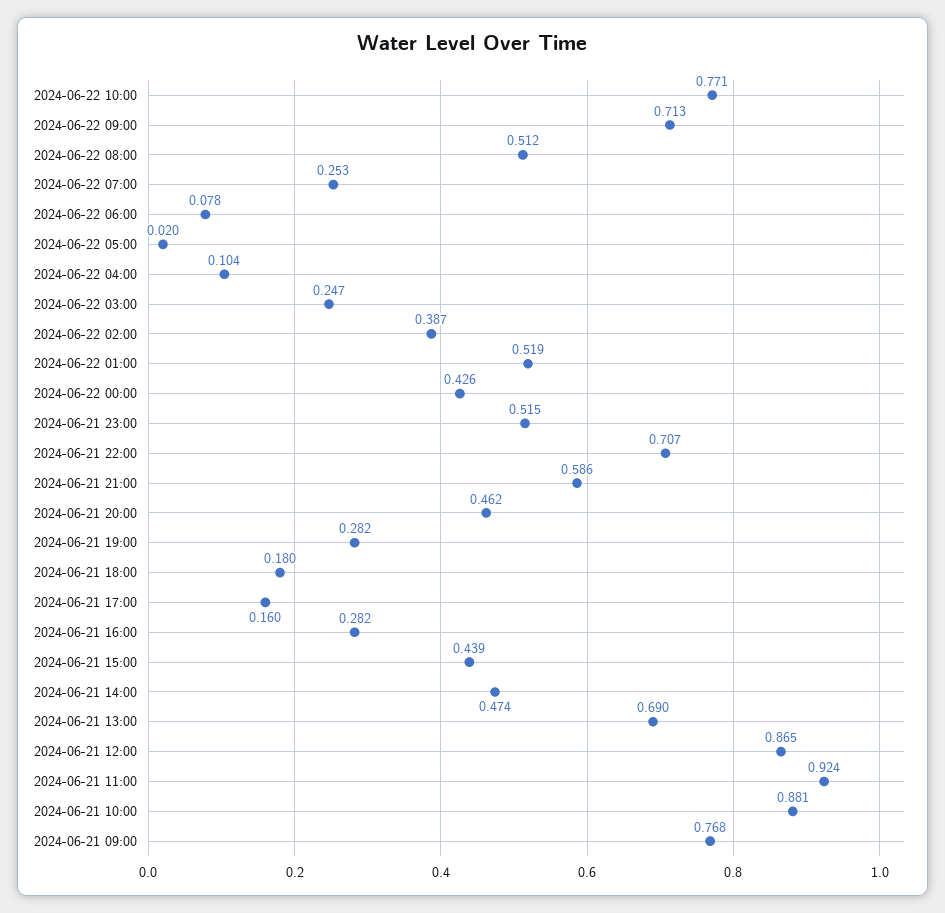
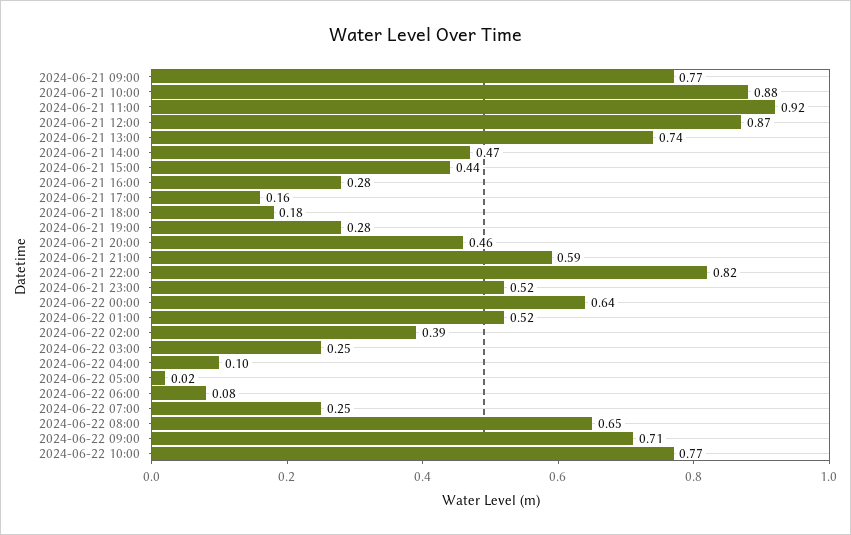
2024-06-22 08:00: 0.512 -> 0.65
2024-06-22 00:00: 0.426 -> 0.64
2024-06-21 22:00: 0.707 -> 0.82
2024-06-21 13:00: 0.69 -> 0.74

